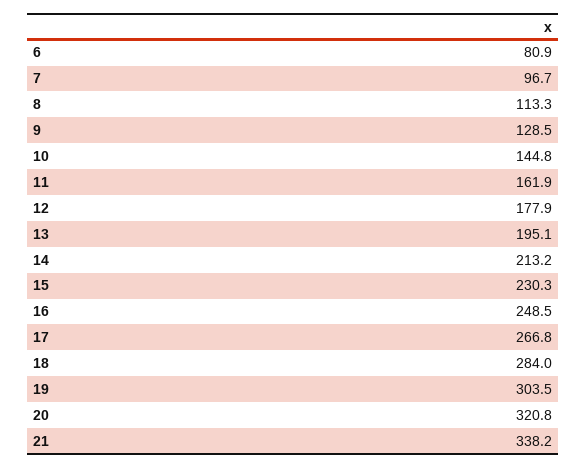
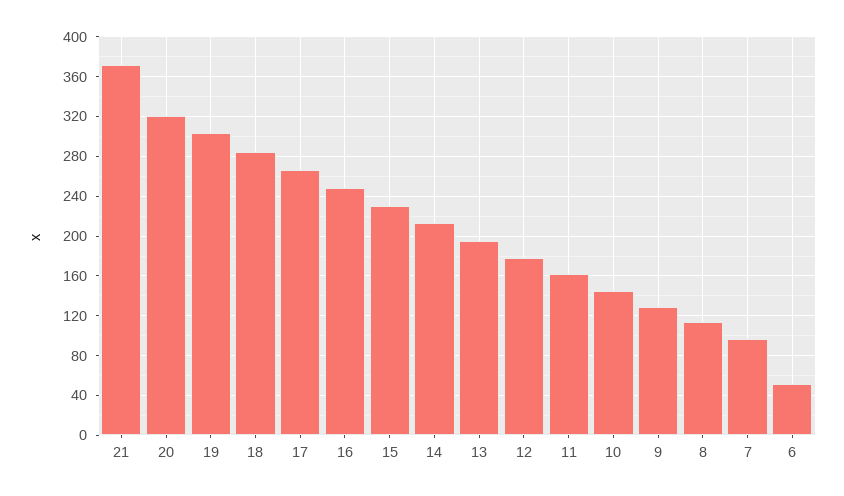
6: 80.9 -> 50
21: 338.2 -> 370

